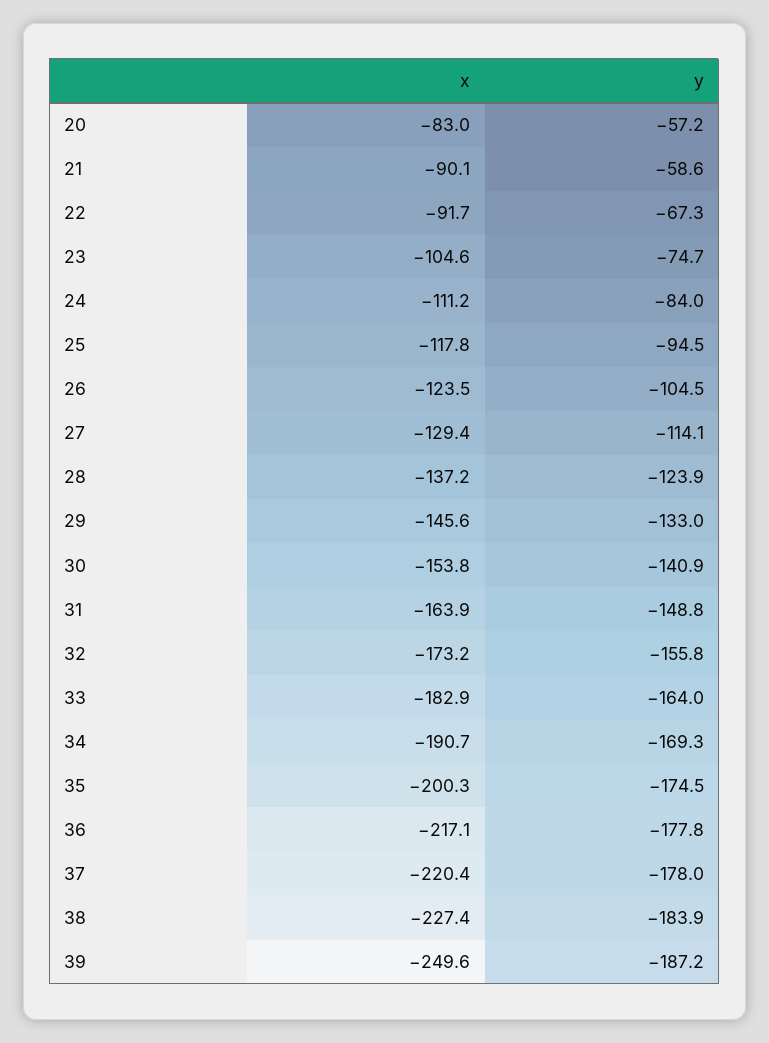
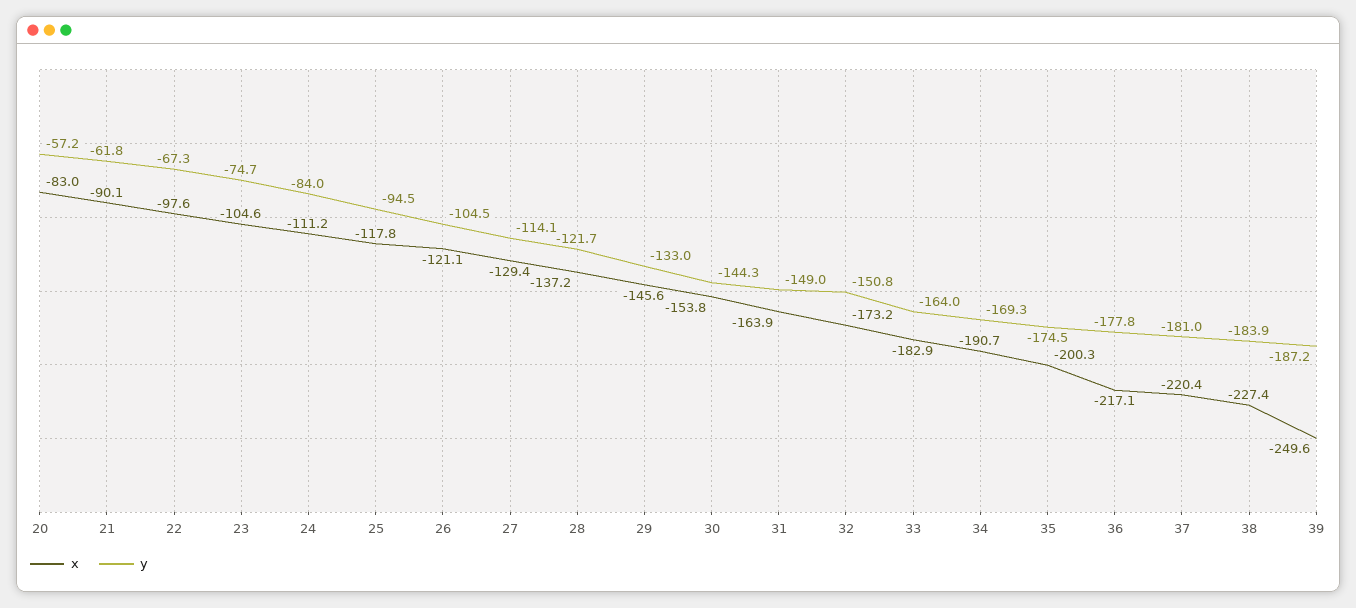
y, 21: -58.6 -> -61.8
x, 22: -91.7 -> -97.6
x, 26: -123.5 -> -121.1
y, 28: -123.9 -> -121.7
y, 30: -140.9 -> -144.3
y, 31: -148.8 -> -149
y, 32: -155.8 -> -150.8
y, 37: -178 -> -181

